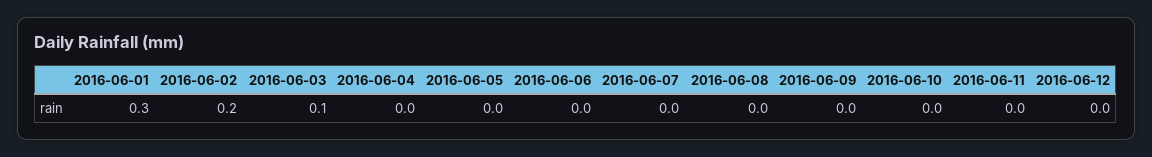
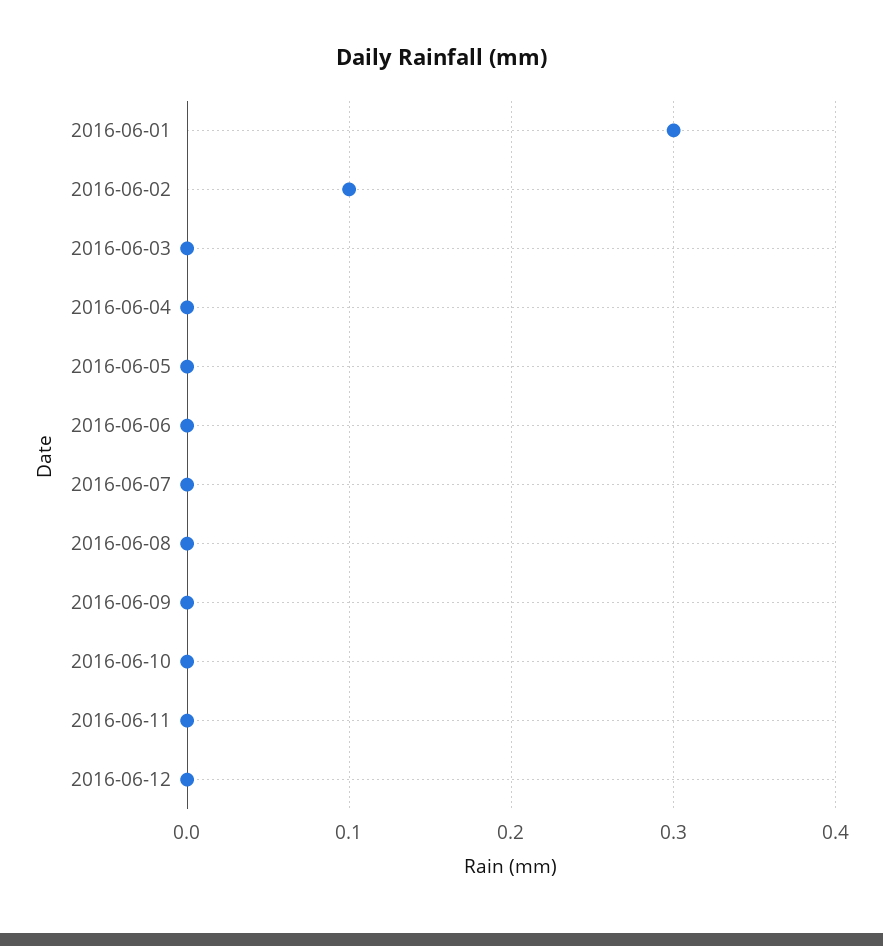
2016-06-02: 0.2 -> 0.1
2016-06-03: 0.1 -> 0

